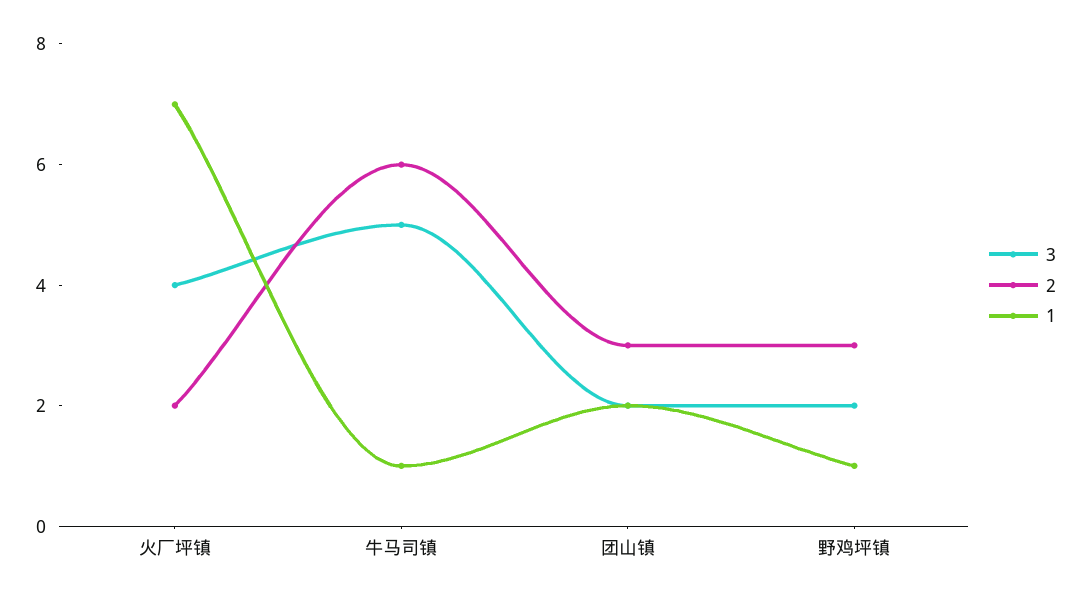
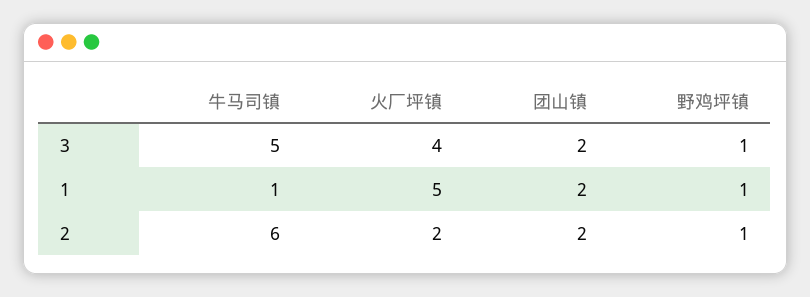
1, 火厂坪镇: 7 -> 5
2, 团山镇: 3 -> 2
3, 野鸡坪镇: 2 -> 1
2, 野鸡坪镇: 3 -> 1

